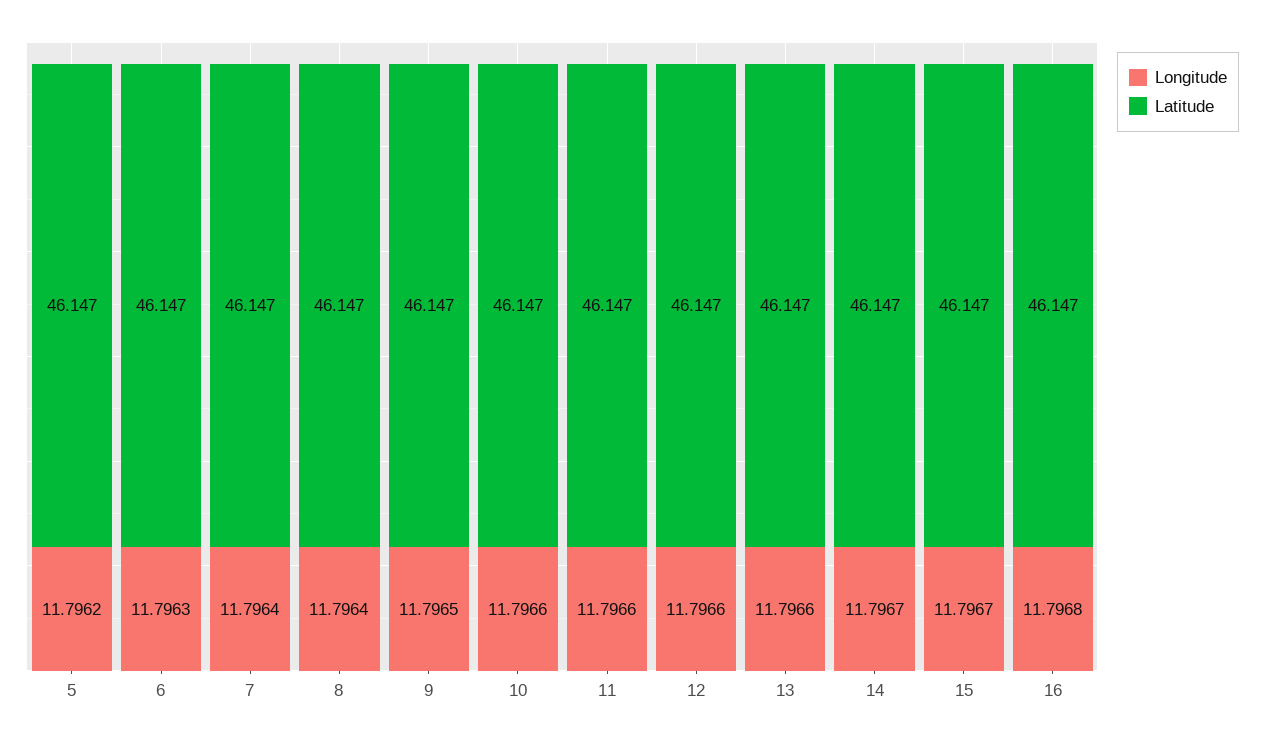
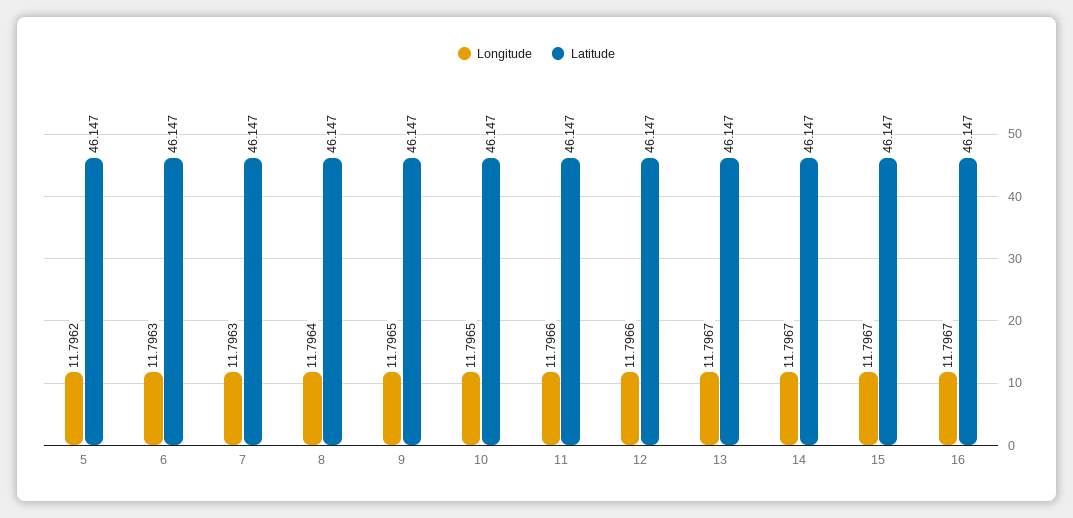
Longitude, 7: 11.7964 -> 11.7963
Longitude, 10: 11.7966 -> 11.7965
Longitude, 13: 11.7966 -> 11.7967
Longitude, 16: 11.7968 -> 11.7967

